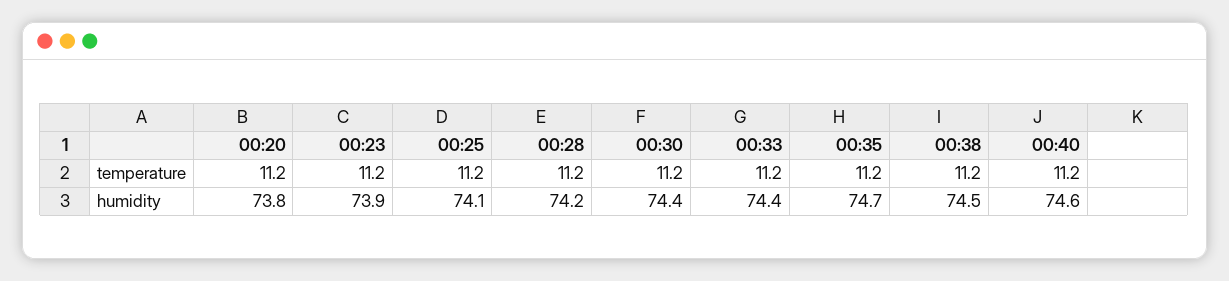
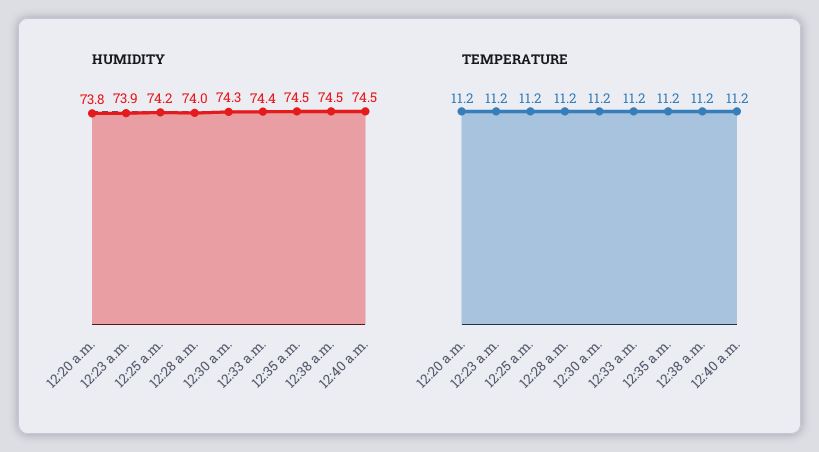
humidity, 00:25: 74.1 -> 74.2
humidity, 00:28: 74.2 -> 74
humidity, 00:30: 74.4 -> 74.3
humidity, 00:35: 74.7 -> 74.5
humidity, 00:40: 74.6 -> 74.5

